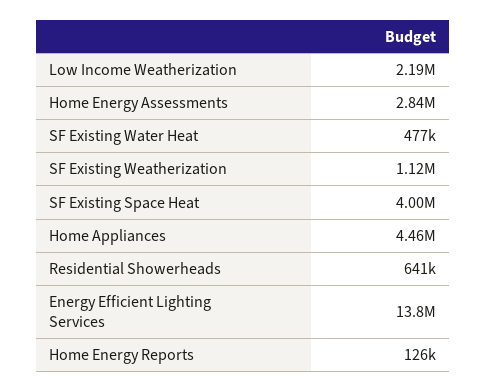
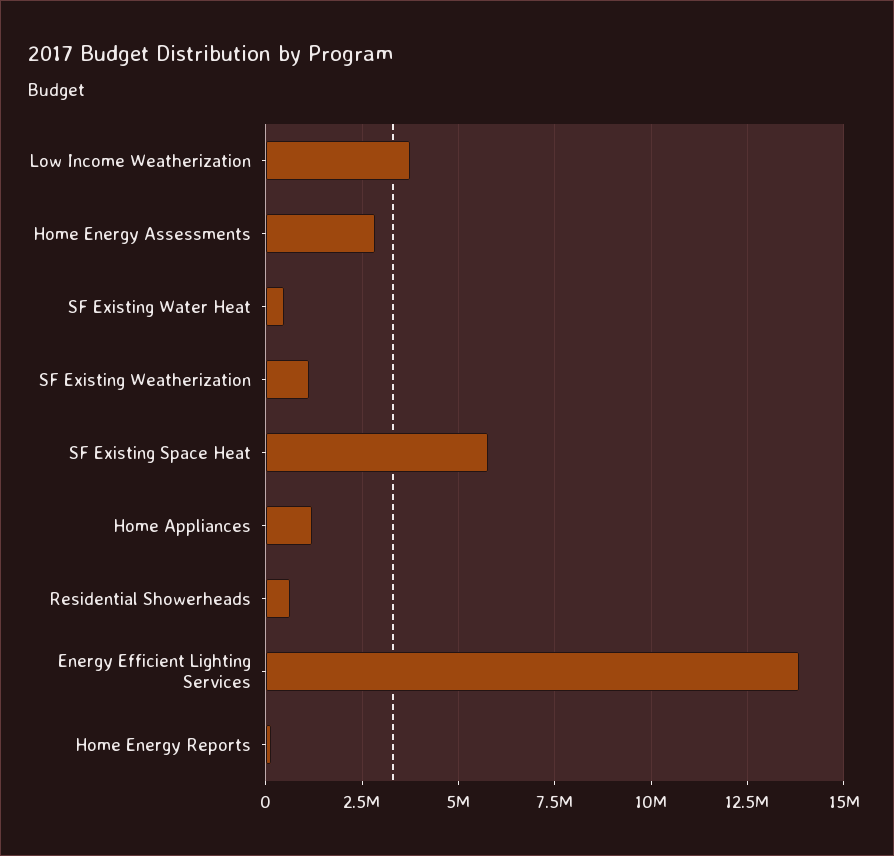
Low Income Weatherization: 2190000 -> 3750000
SF Existing Space Heat: 4000000 -> 5750000
Home Appliances: 4460000 -> 1250000

